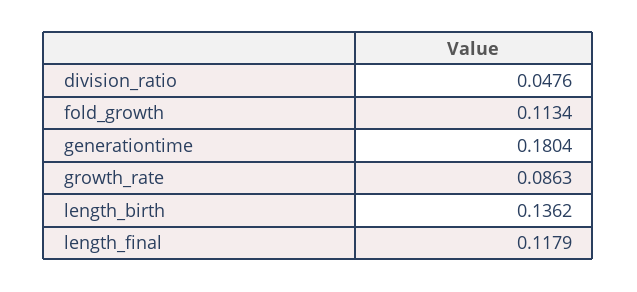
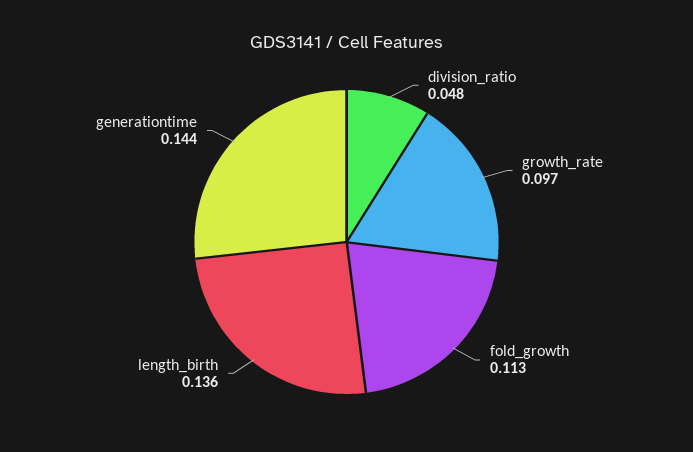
generationtime: 0.1804 -> 0.144
growth_rate: 0.0863 -> 0.097
length_final: 0.1179 -> none

